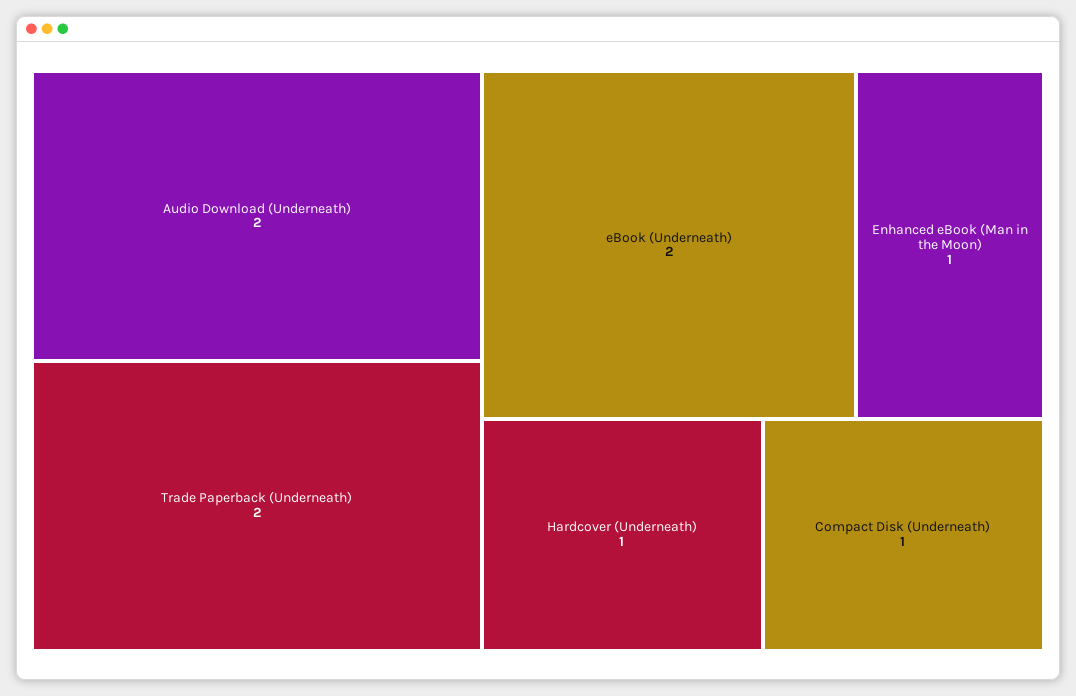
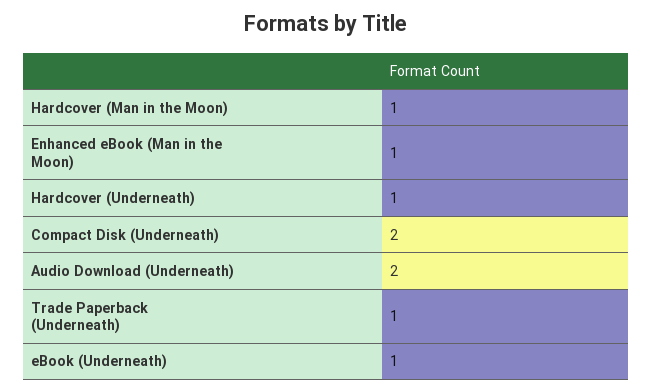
Trade Paperback (Underneath): 2 -> 1
eBook (Underneath): 2 -> 1
Compact Disk (Underneath): 1 -> 2
Hardcover (Man in the Moon): none -> 1

